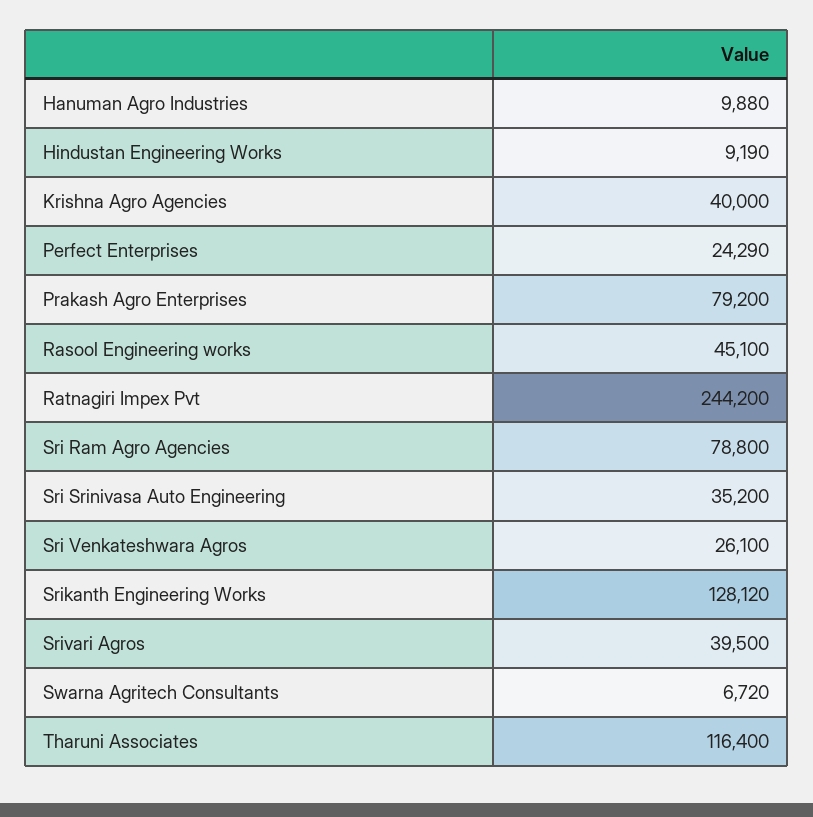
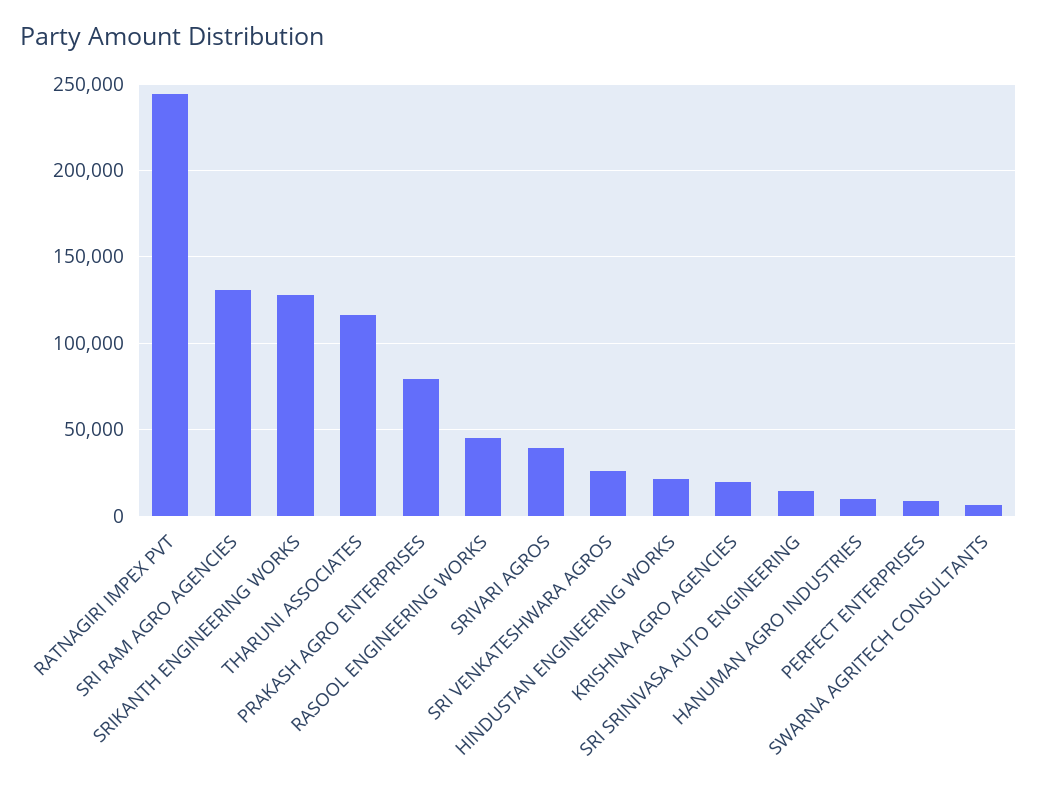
Hindustan Engineering Works: 9190 -> 20000
Krishna Agro Agencies: 40000 -> 20000
Perfect Enterprises: 24290 -> 10000
Sri Ram Agro Agencies: 78800 -> 130000
Sri Srinivasa Auto Engineering: 35200 -> 15000

